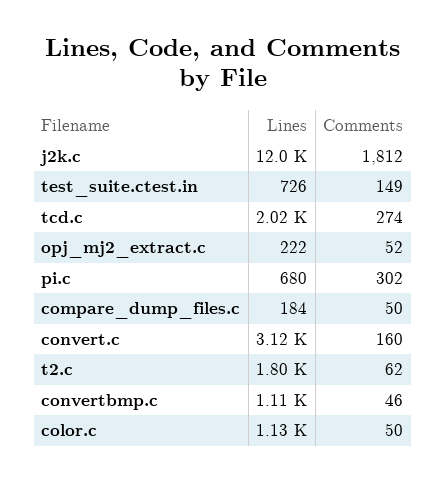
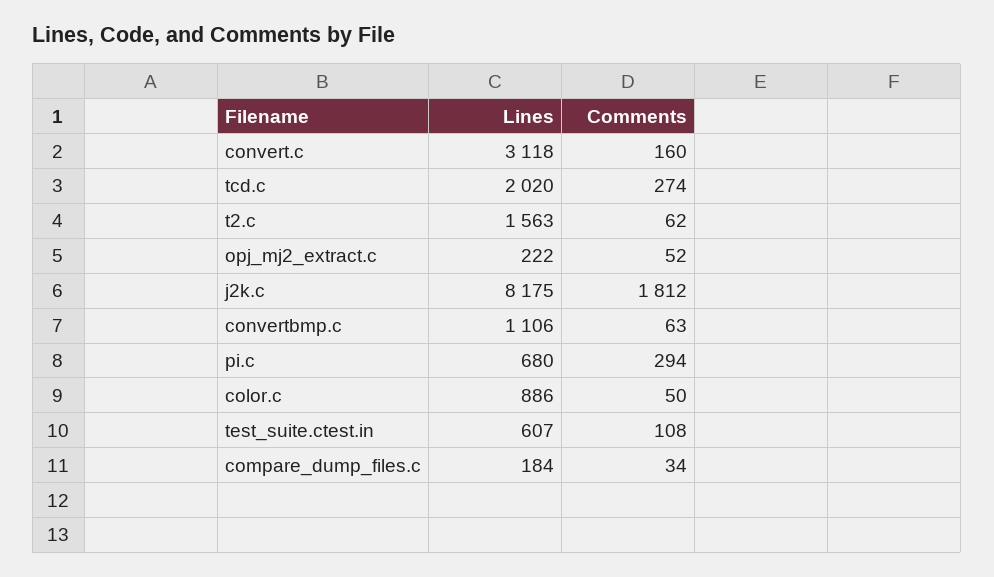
Lines, j2k.c: 12000 -> 8175
Lines, test_suite.ctest.in: 726 -> 607
Comments, test_suite.ctest.in: 149 -> 108
Comments, pi.c: 302 -> 294
Comments, compare_dump_files.c: 50 -> 34
Lines, t2.c: 1800 -> 1563
Comments, convertbmp.c: 46 -> 63
Lines, color.c: 1130 -> 886

